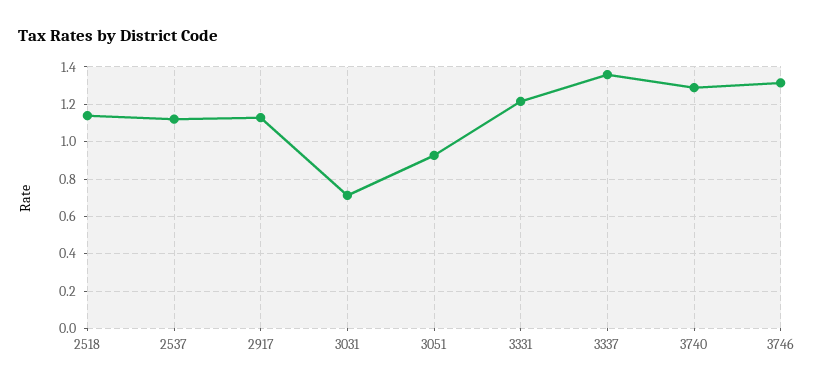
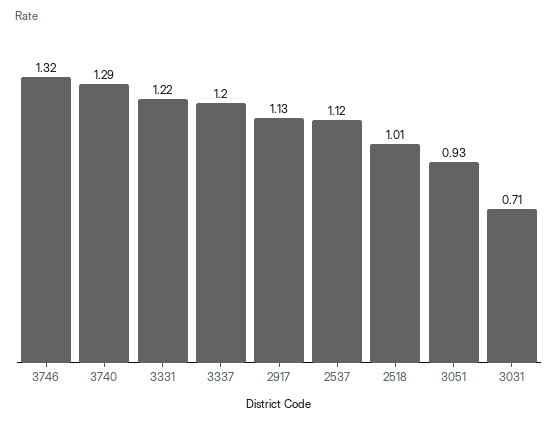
2518: 1.15 -> 1.01
3337: 1.35 -> 1.2

